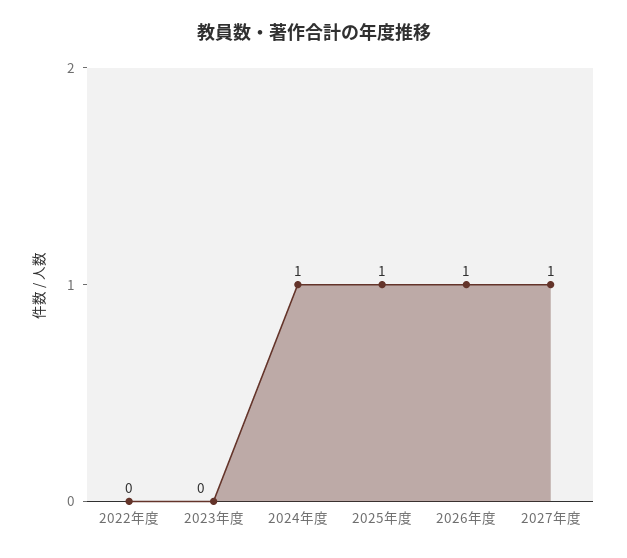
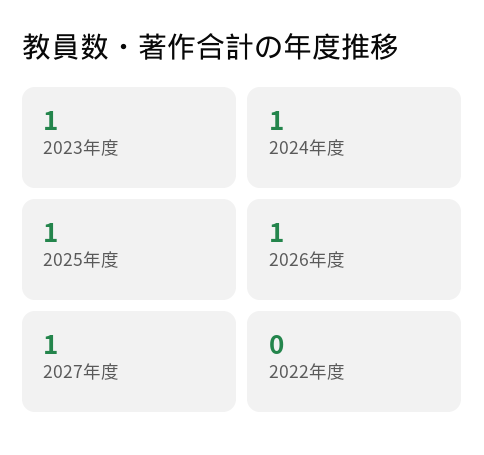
2023年度: 0 -> 1

